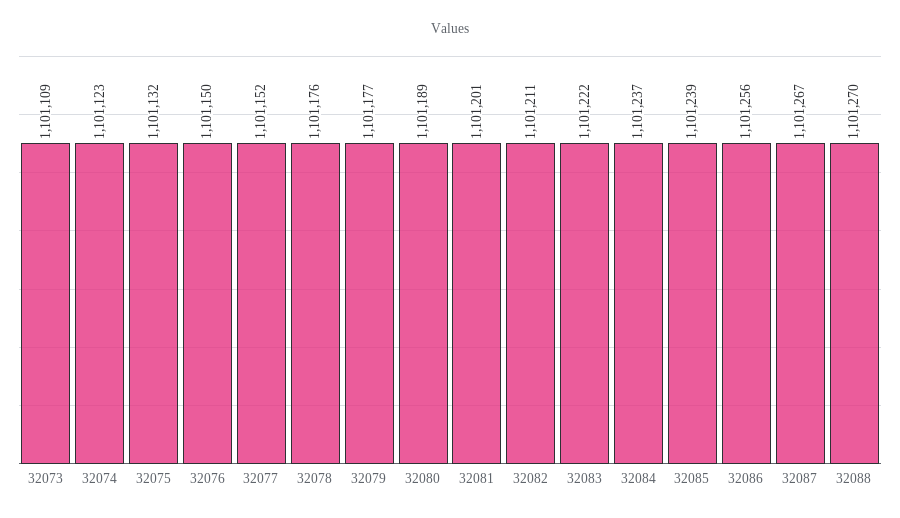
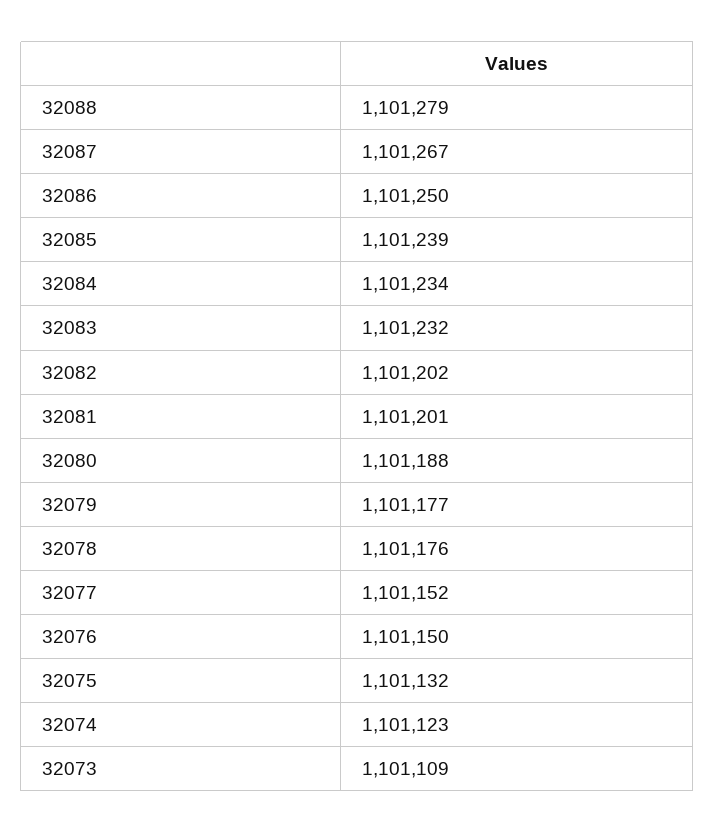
32080: 1101189 -> 1101188
32082: 1101211 -> 1101202
32083: 1101222 -> 1101232
32084: 1101237 -> 1101234
32086: 1101256 -> 1101250
32088: 1101270 -> 1101279

